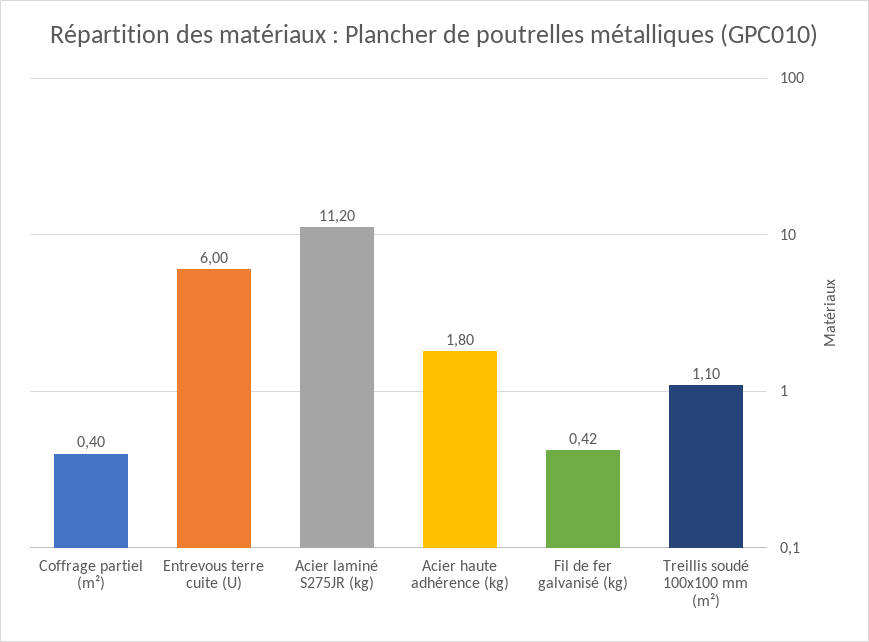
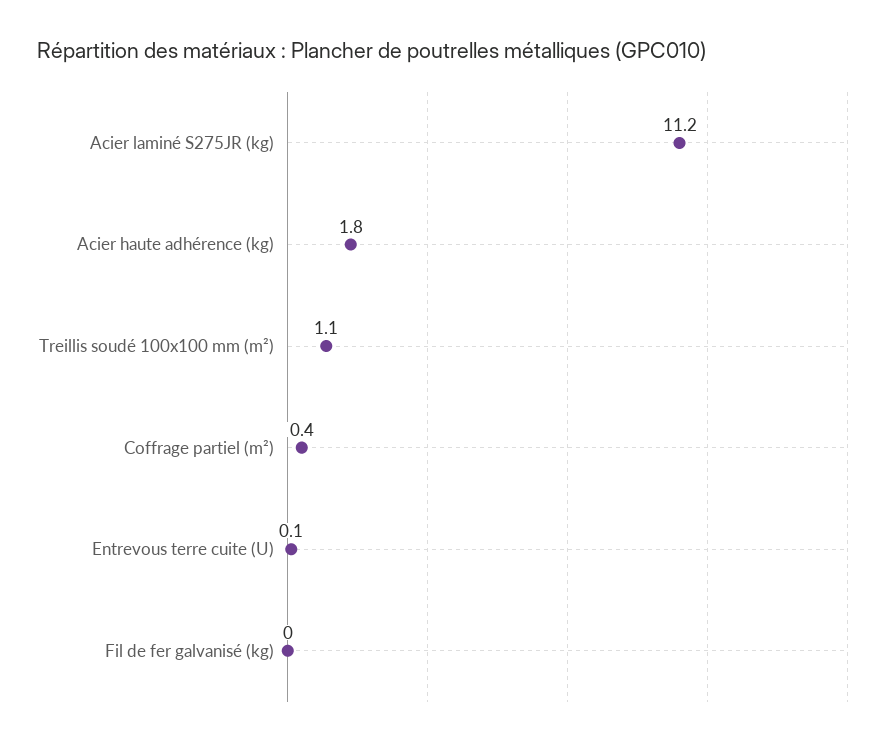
Entrevous terre cuite (U): 6 -> 0.1
Fil de fer galvanisé (kg): 0.42 -> 0

